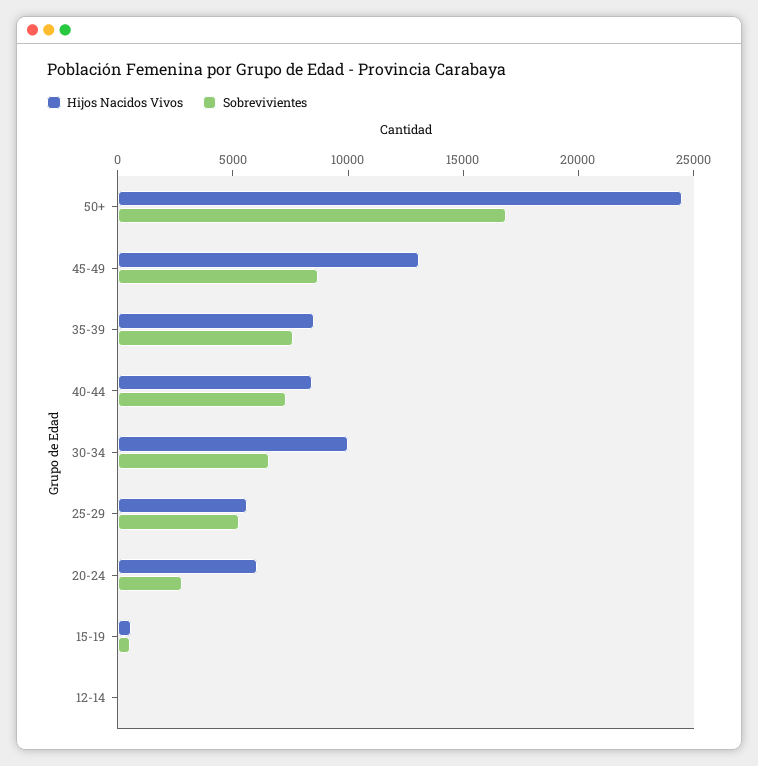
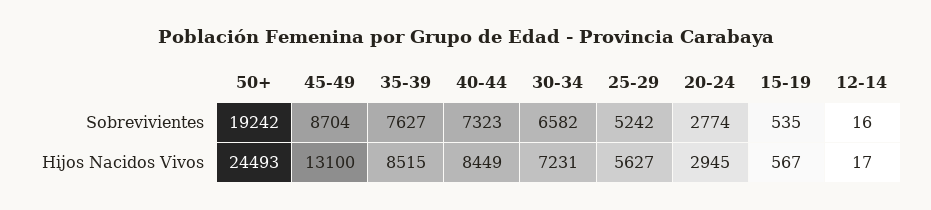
Sobrevivientes, 50+: 17000 -> 19242
Hijos Nacidos Vivos, 30-34: 10000 -> 7231
Hijos Nacidos Vivos, 20-24: 6000 -> 2945

